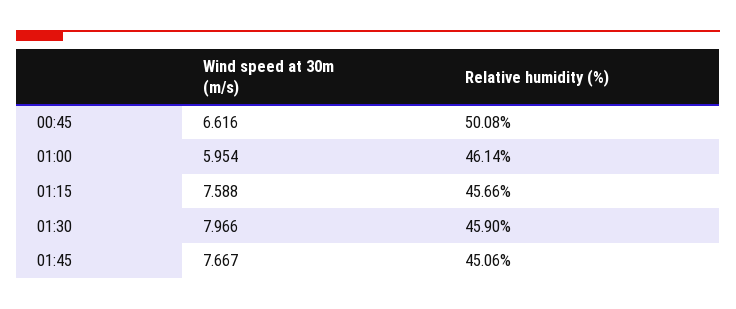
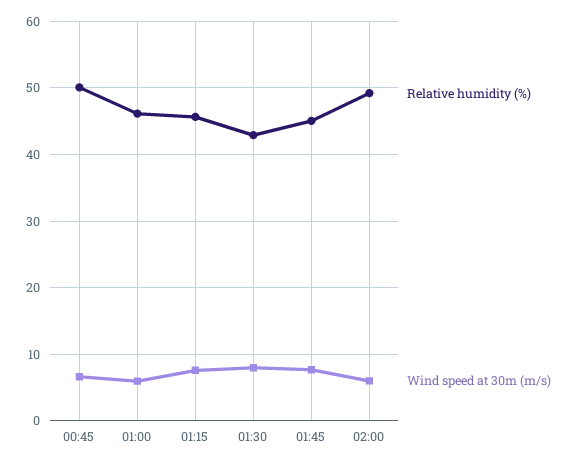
Relative humidity (%), 01:30: 45.9 -> 43
Relative humidity (%), 02:00: none -> 49
Wind speed at 30m (m/s), 02:00: none -> 6

